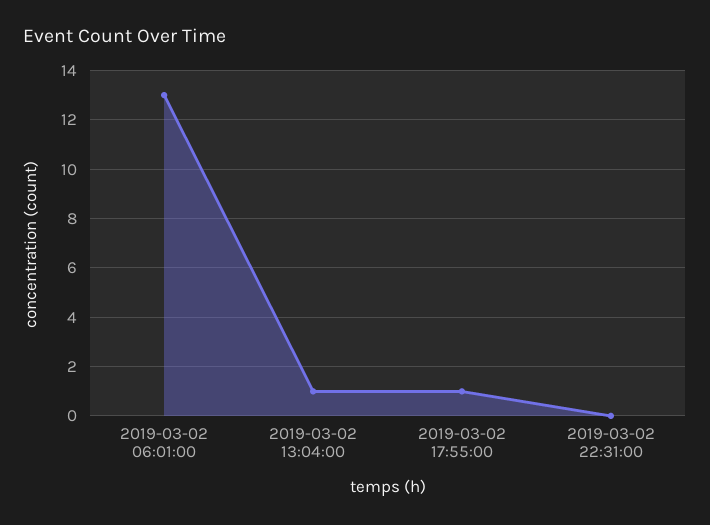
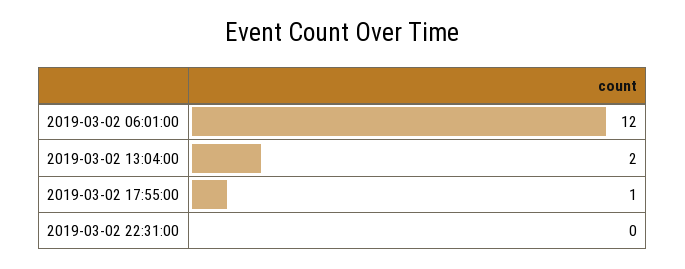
2019-03-02 06:01:00: 13 -> 12
2019-03-02 13:04:00: 1 -> 2

